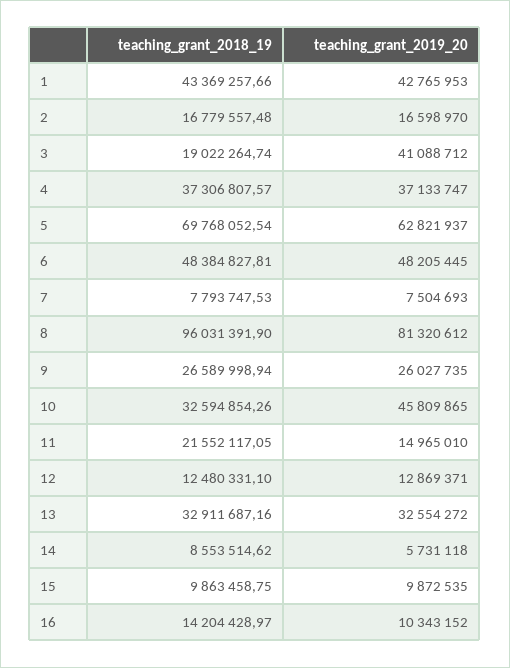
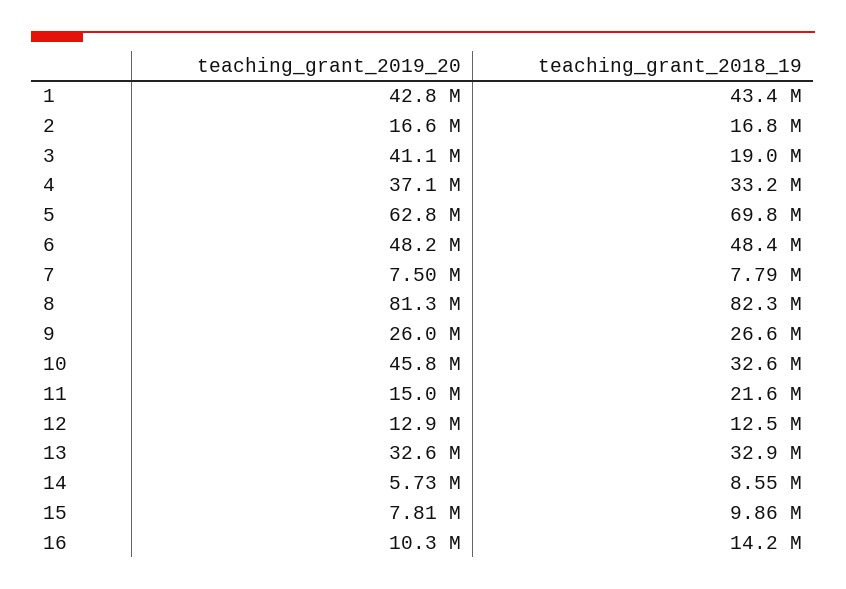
teaching_grant_2018_19, 4: 37306807.57 -> 33200000
teaching_grant_2018_19, 8: 96031391.9 -> 82300000
teaching_grant_2019_20, 15: 9872535 -> 7810000

